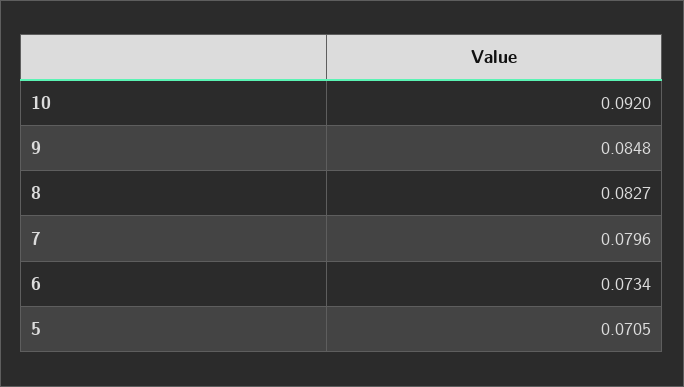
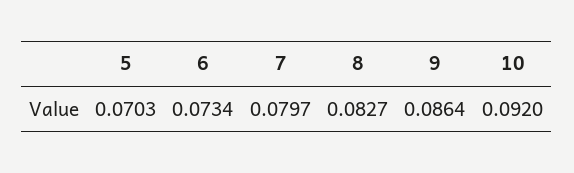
9: 0.0848 -> 0.0864
7: 0.0796 -> 0.0797
5: 0.0705 -> 0.0703

